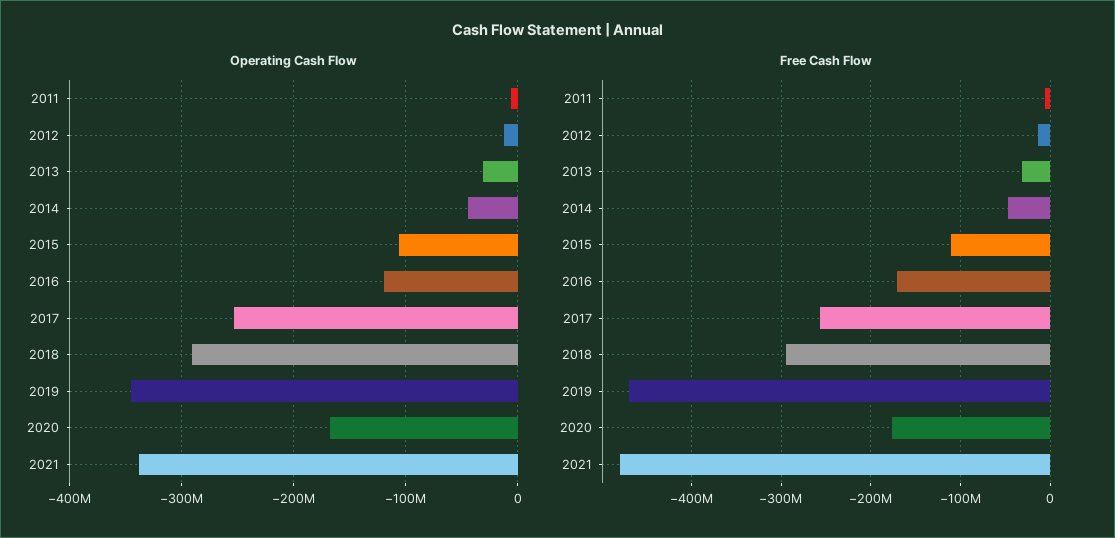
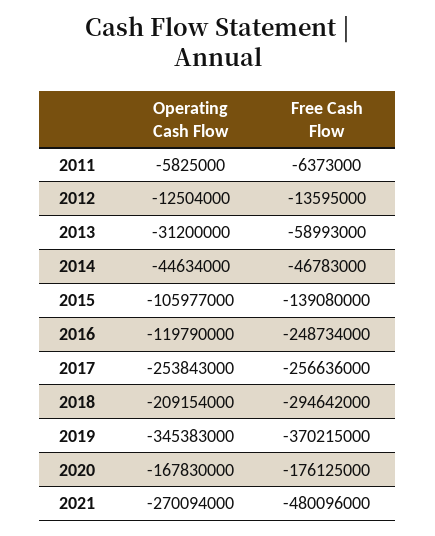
Operating Cash Flow, 2018: -290000000 -> -209154000
Operating Cash Flow, 2021: -340000000 -> -270094000
Free Cash Flow, 2013: -30000000 -> -58993000
Free Cash Flow, 2015: -110000000 -> -139080000
Free Cash Flow, 2016: -170000000 -> -248734000
Free Cash Flow, 2019: -470000000 -> -370215000

